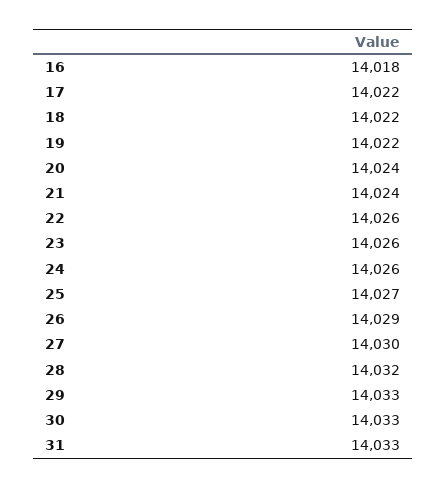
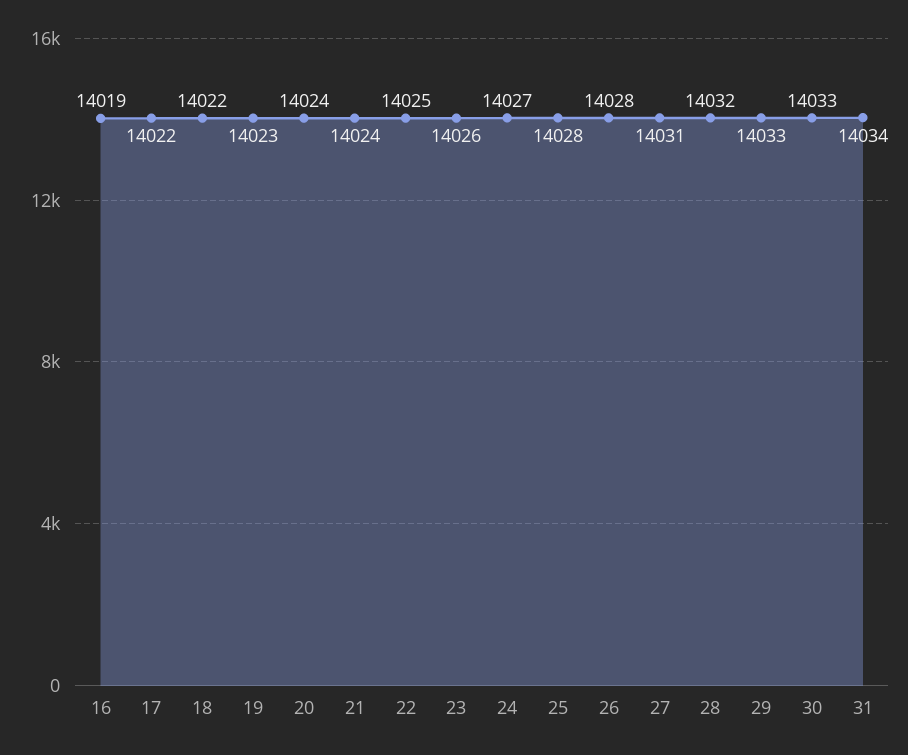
16: 14018 -> 14019
19: 14022 -> 14023
22: 14026 -> 14025
24: 14026 -> 14027
25: 14027 -> 14028
26: 14029 -> 14028
27: 14030 -> 14031
31: 14033 -> 14034

